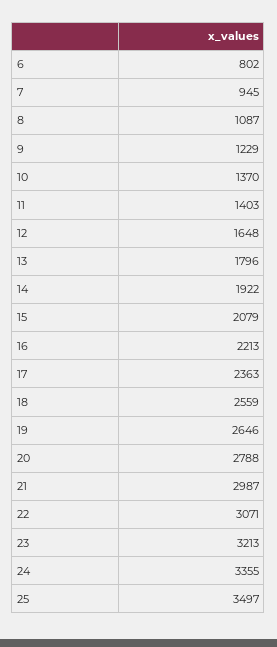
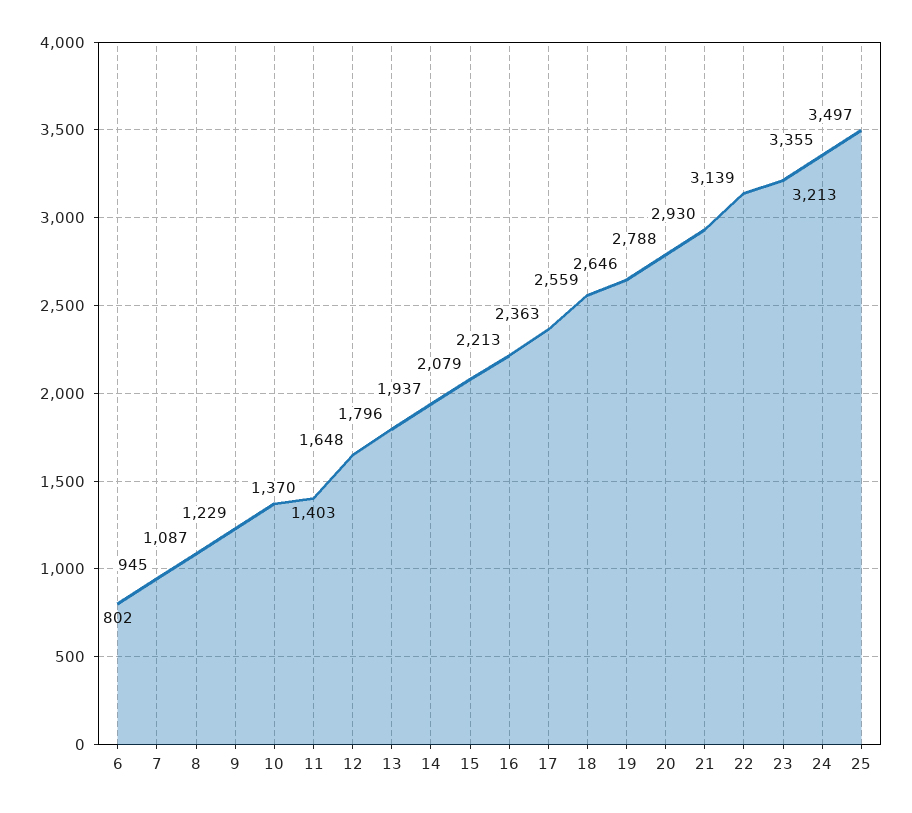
14: 1922 -> 1937
21: 2987 -> 2930
22: 3071 -> 3139

